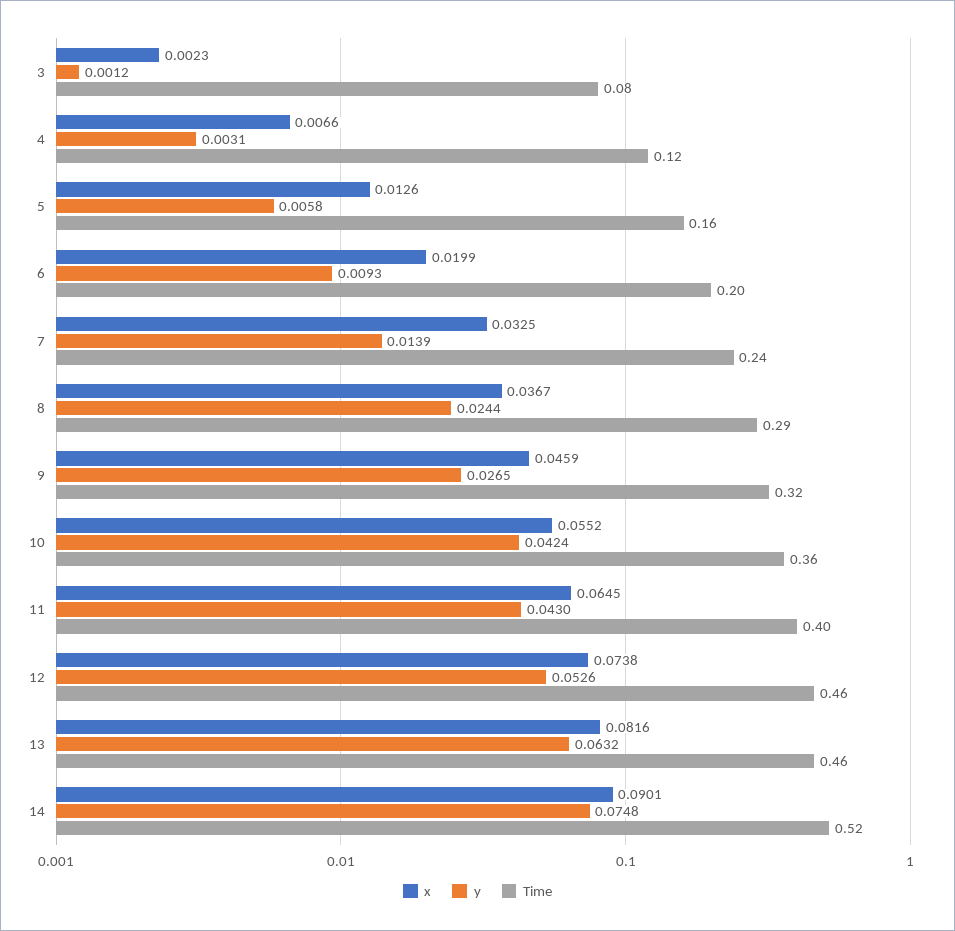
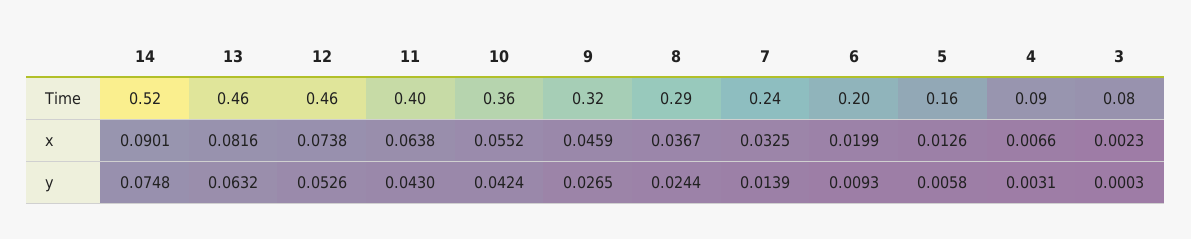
y, 3: 0.0012 -> 0.0003
Time, 4: 0.12 -> 0.09
x, 11: 0.0645 -> 0.0638

